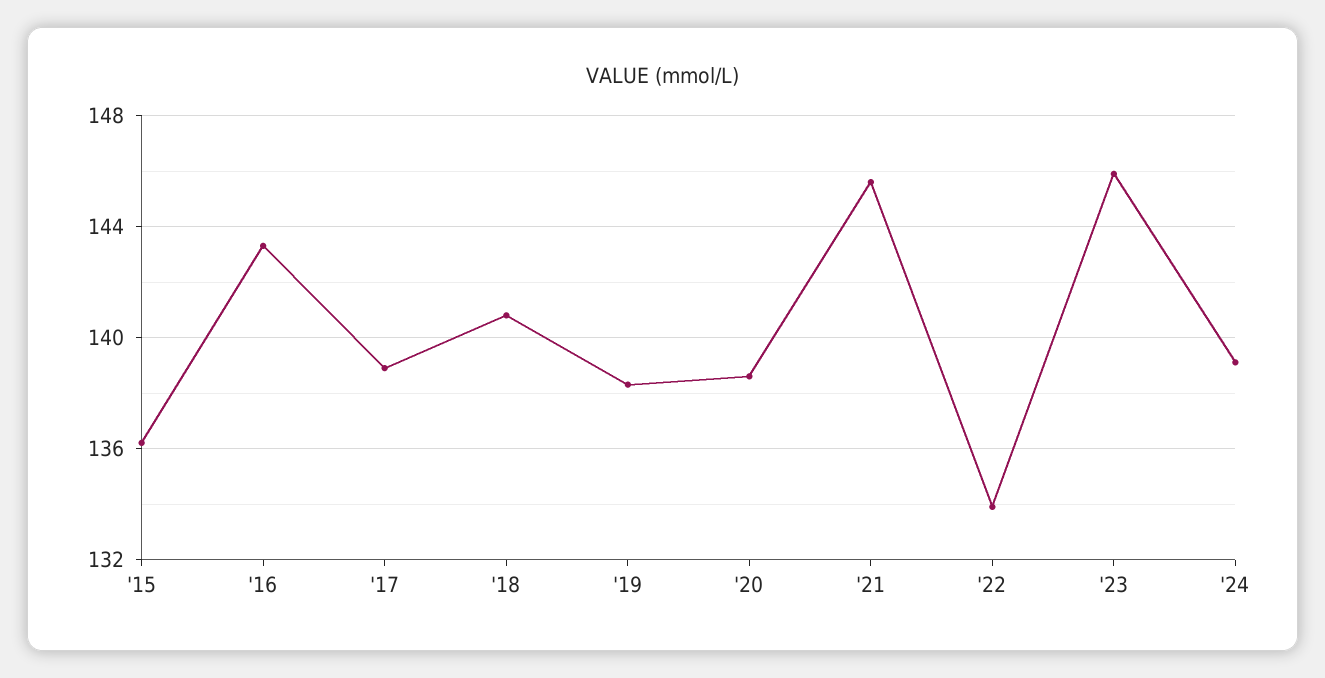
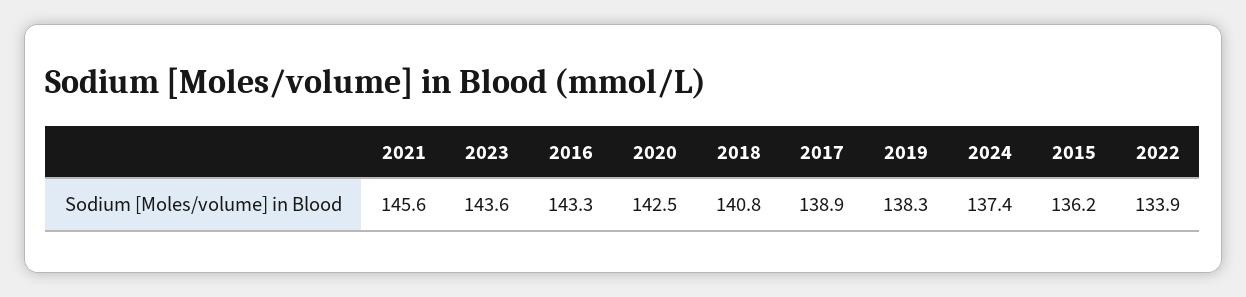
'20: 138.5 -> 142.5
'23: 146 -> 143.6
'24: 139 -> 137.4

